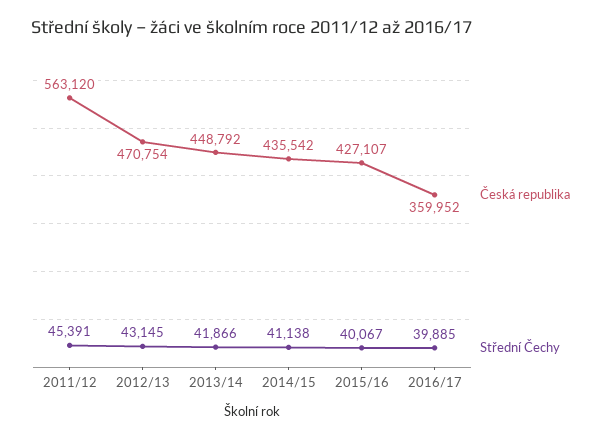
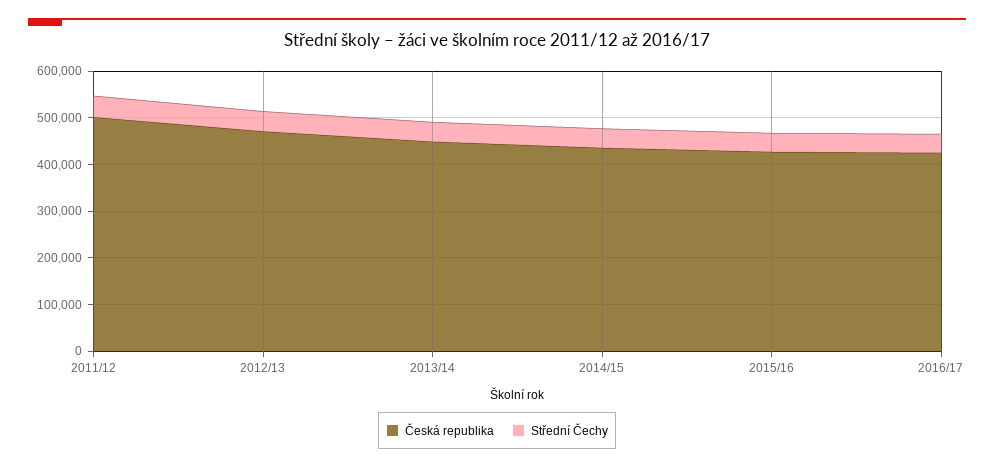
Česká republika, 2011/12: 563120 -> 500000
Česká republika, 2016/17: 359952 -> 420000

